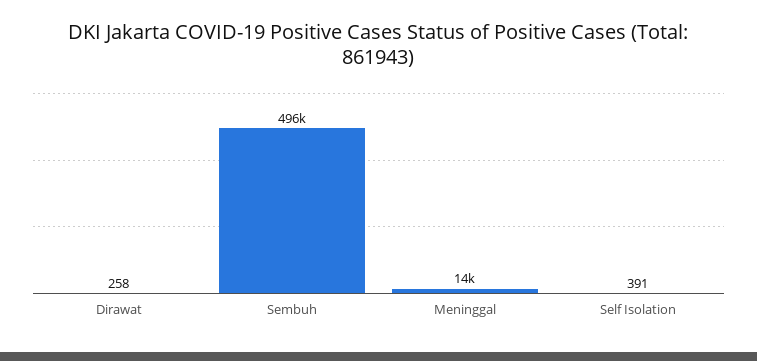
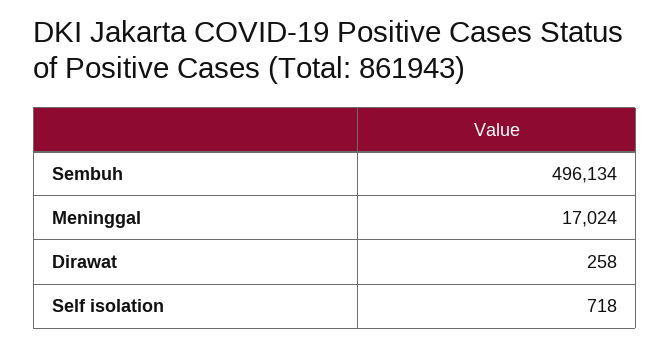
Meninggal: 14000 -> 17024
Self Isolation: 391 -> 718

